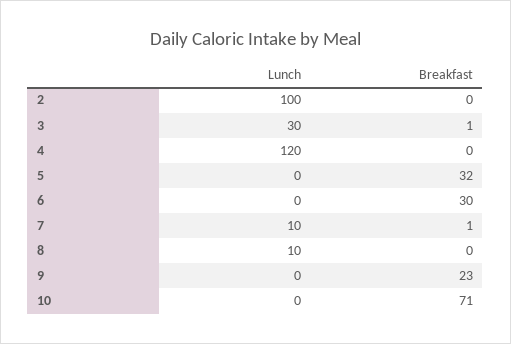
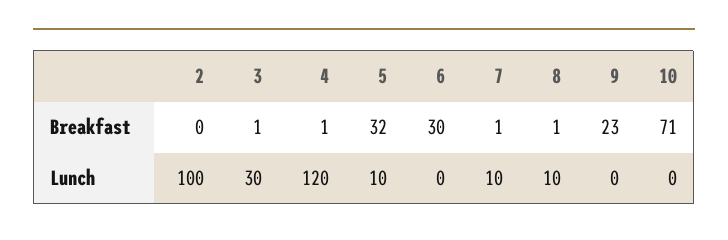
Breakfast, 4: 0 -> 1
Lunch, 5: 0 -> 10
Breakfast, 8: 0 -> 1

